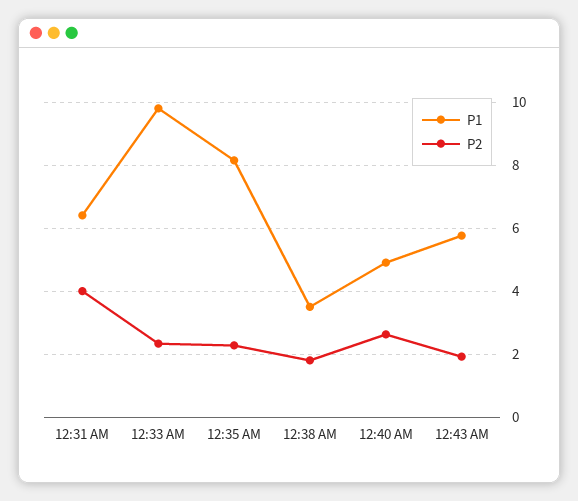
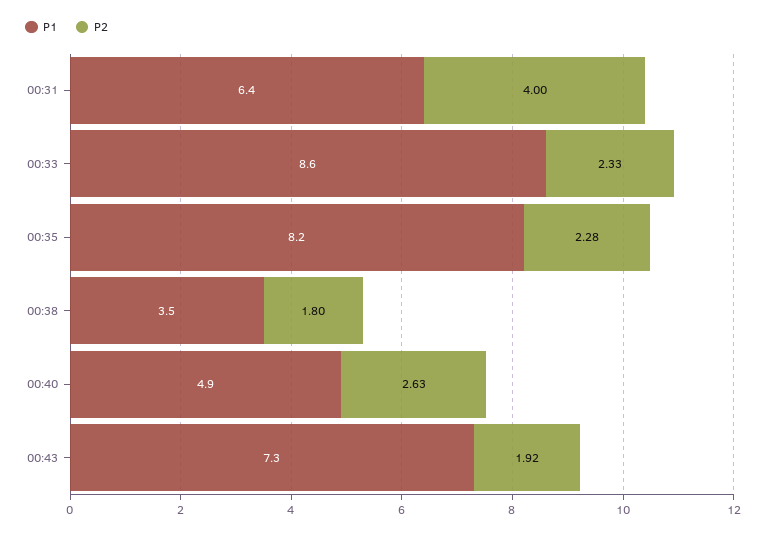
P1, 12:33 AM: 9.8 -> 8.6
P1, 12:43 AM: 5.8 -> 7.3

